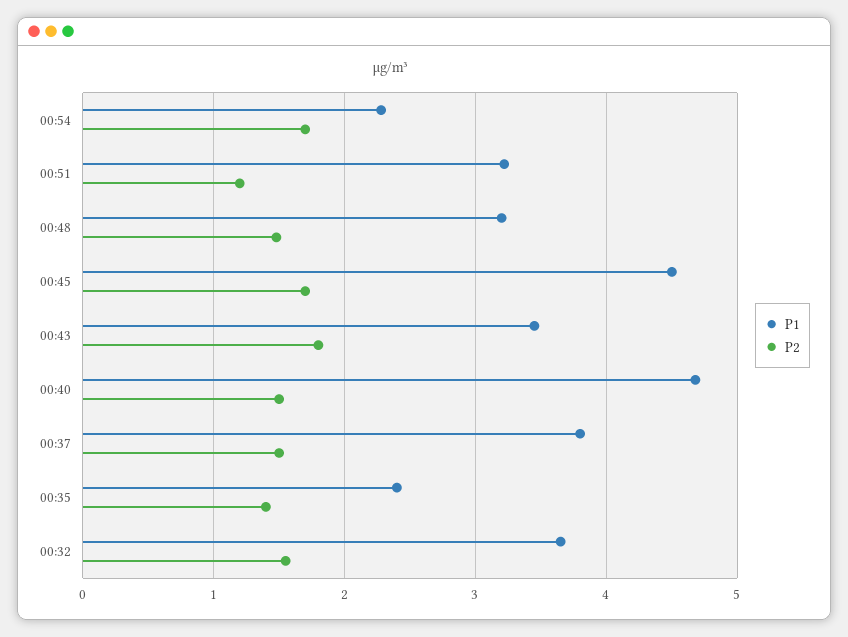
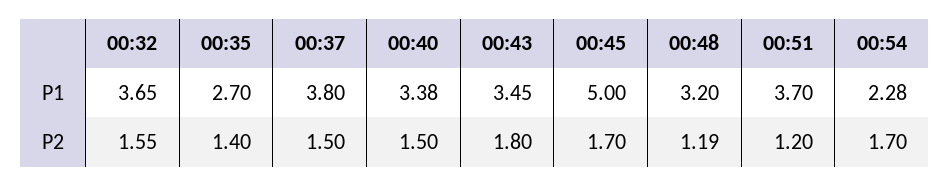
P1, 00:51: 3.2 -> 3.7
P2, 00:48: 1.5 -> 1.19
P1, 00:45: 4.5 -> 5
P1, 00:40: 4.7 -> 3.38
P1, 00:35: 2.4 -> 2.7

